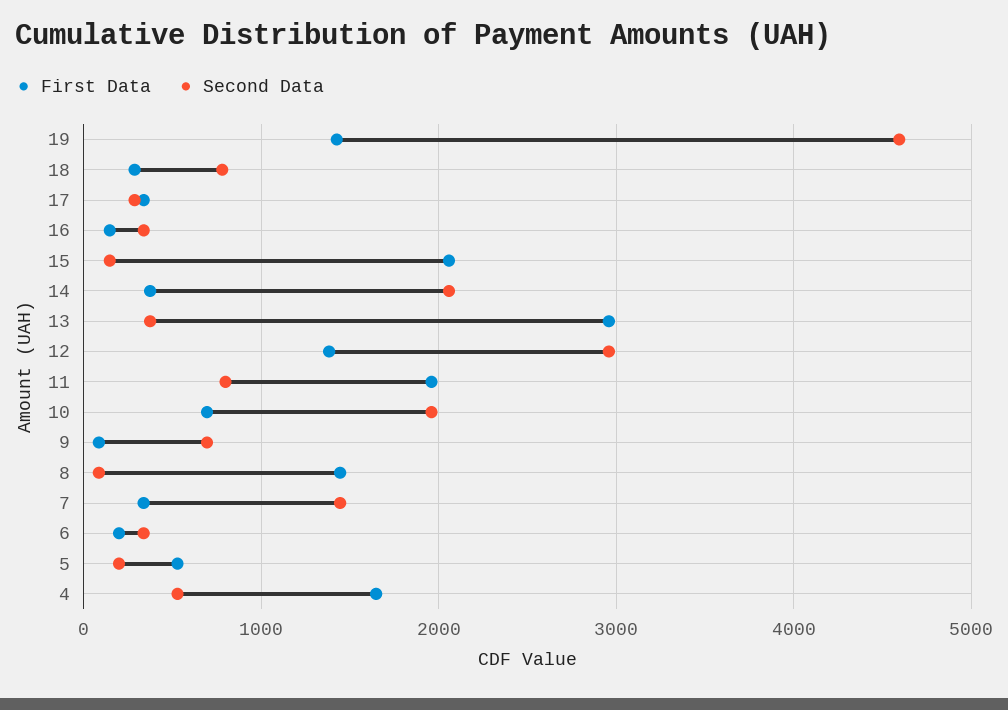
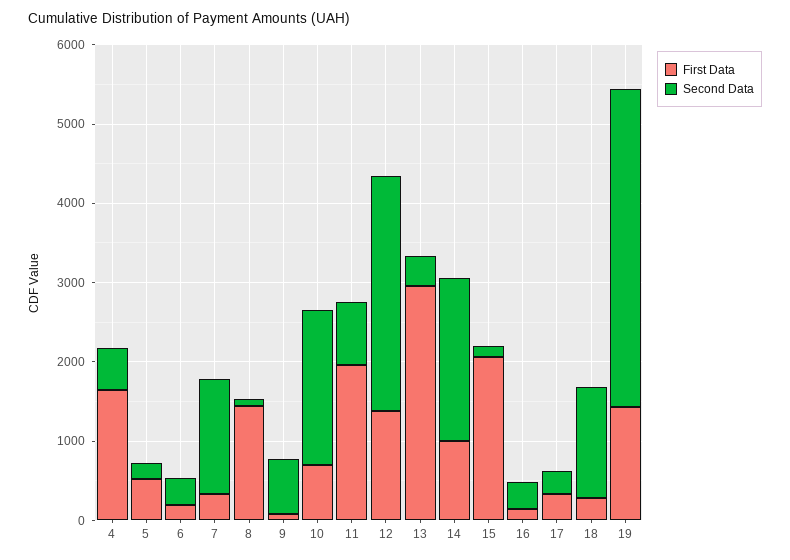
Second Data, 19: 4600 -> 4000
Second Data, 18: 800 -> 1400
First Data, 14: 400 -> 1000

